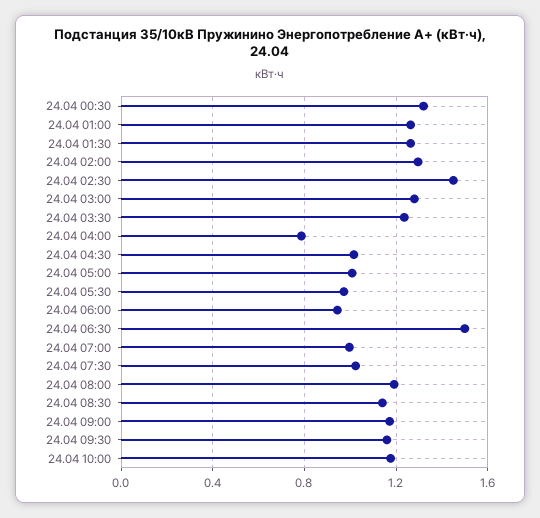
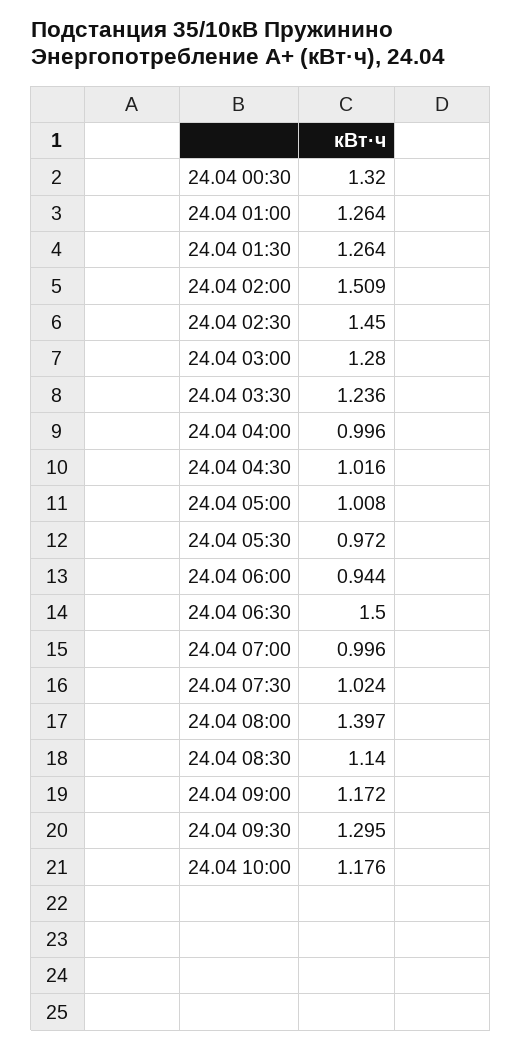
24.04 02:00: 1.3 -> 1.509
24.04 04:00: 0.8 -> 0.996
24.04 08:00: 1.2 -> 1.397
24.04 09:30: 1.15 -> 1.295

